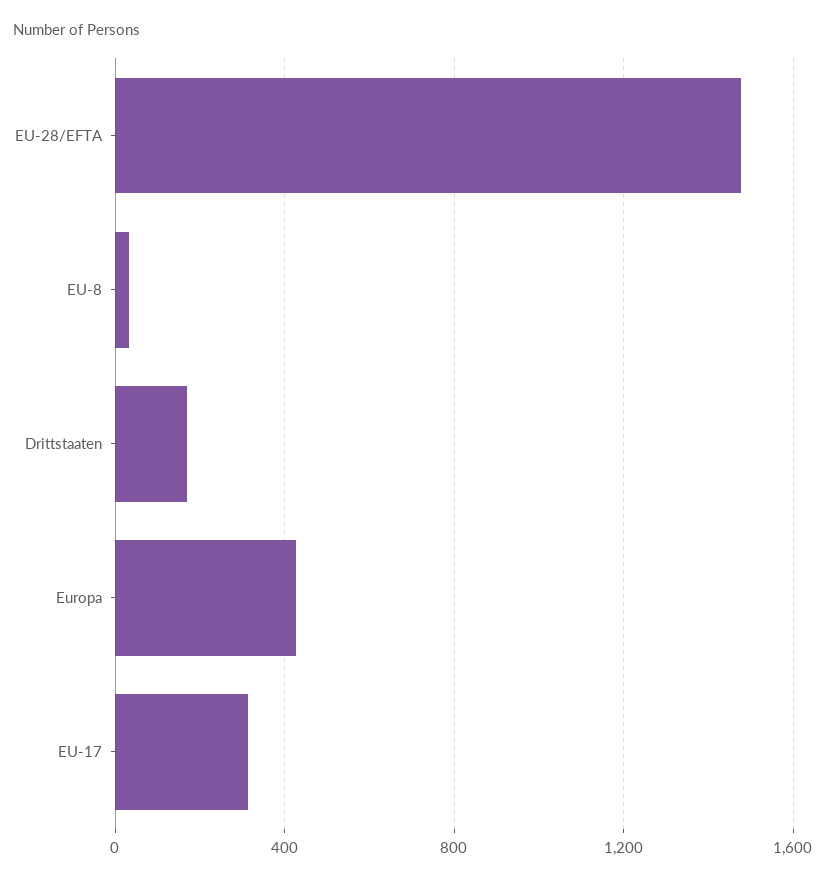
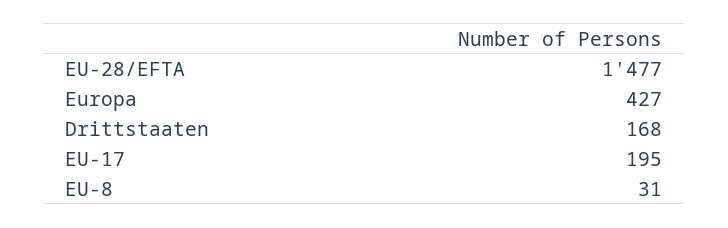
EU-17: 300 -> 195

